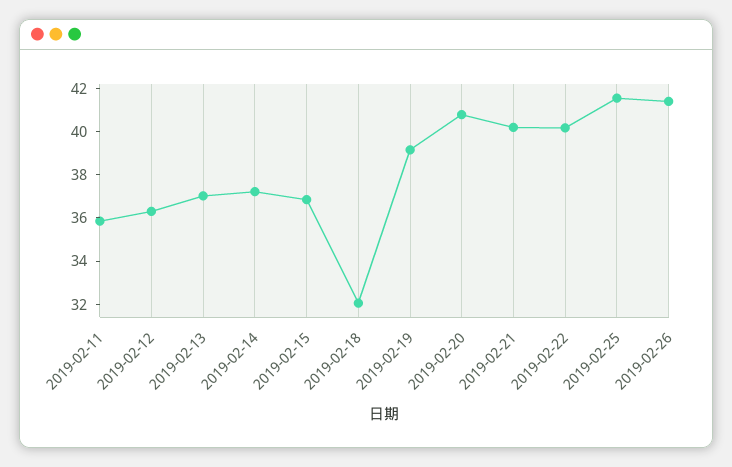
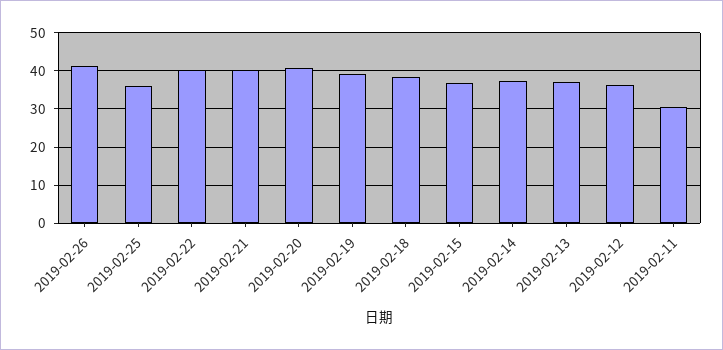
2019-02-11: 36 -> 30
2019-02-18: 32 -> 38
2019-02-25: 41.5 -> 36

